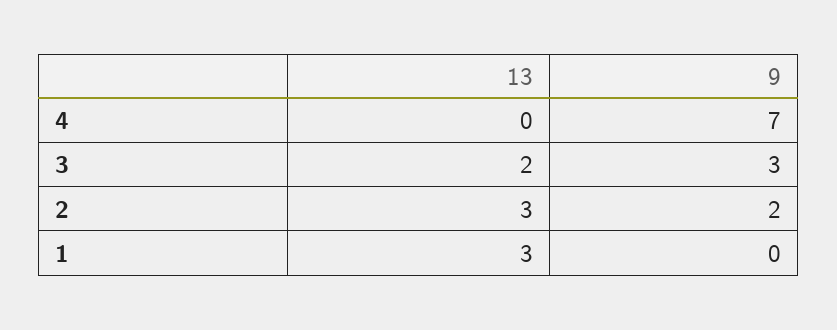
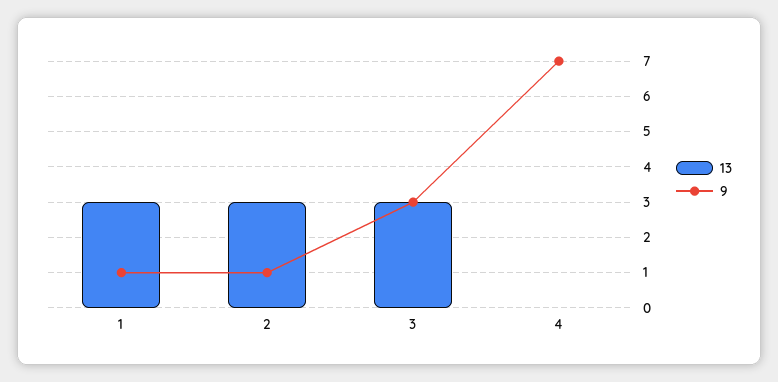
13, 3: 2 -> 3
9, 2: 2 -> 1
9, 1: 0 -> 1

